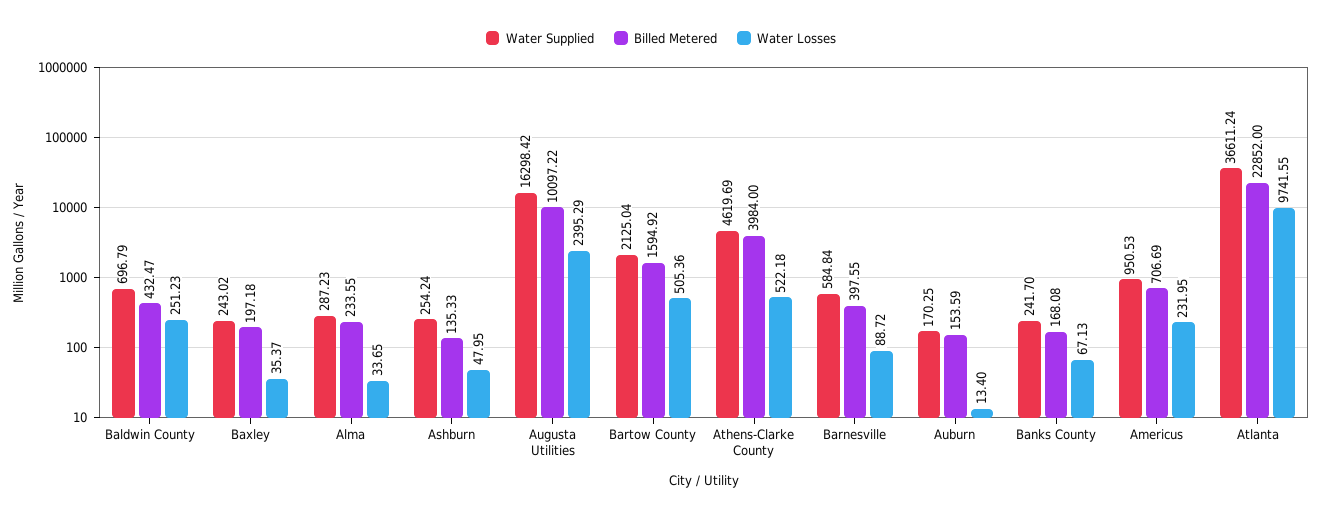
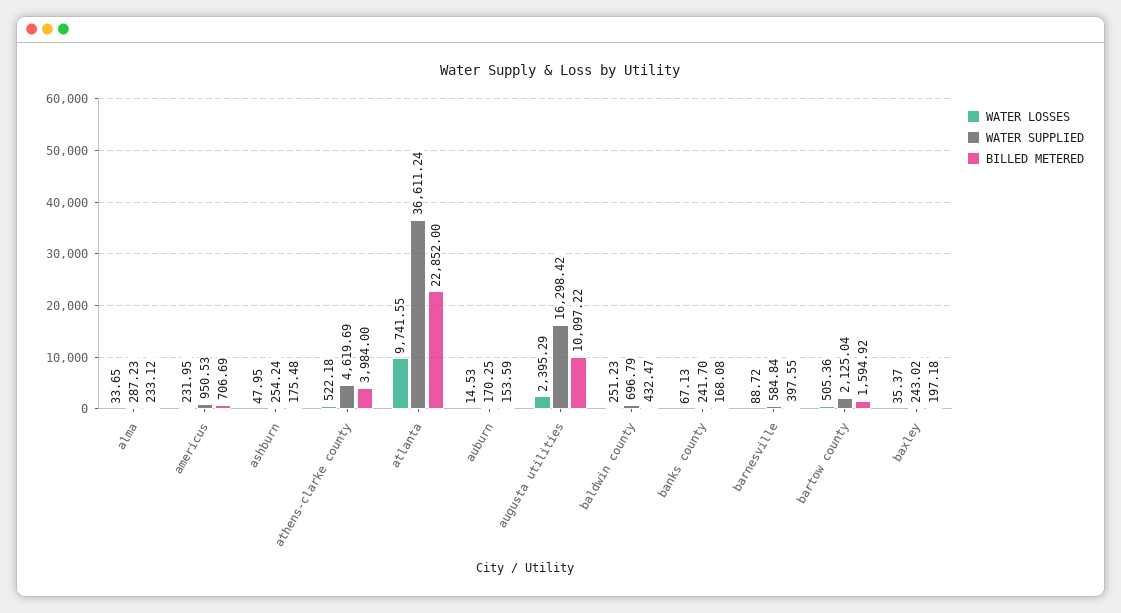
Billed Metered, Alma: 233.55 -> 233.12
Billed Metered, Ashburn: 135.33 -> 175.48
Water Losses, Auburn: 13.4 -> 14.53

